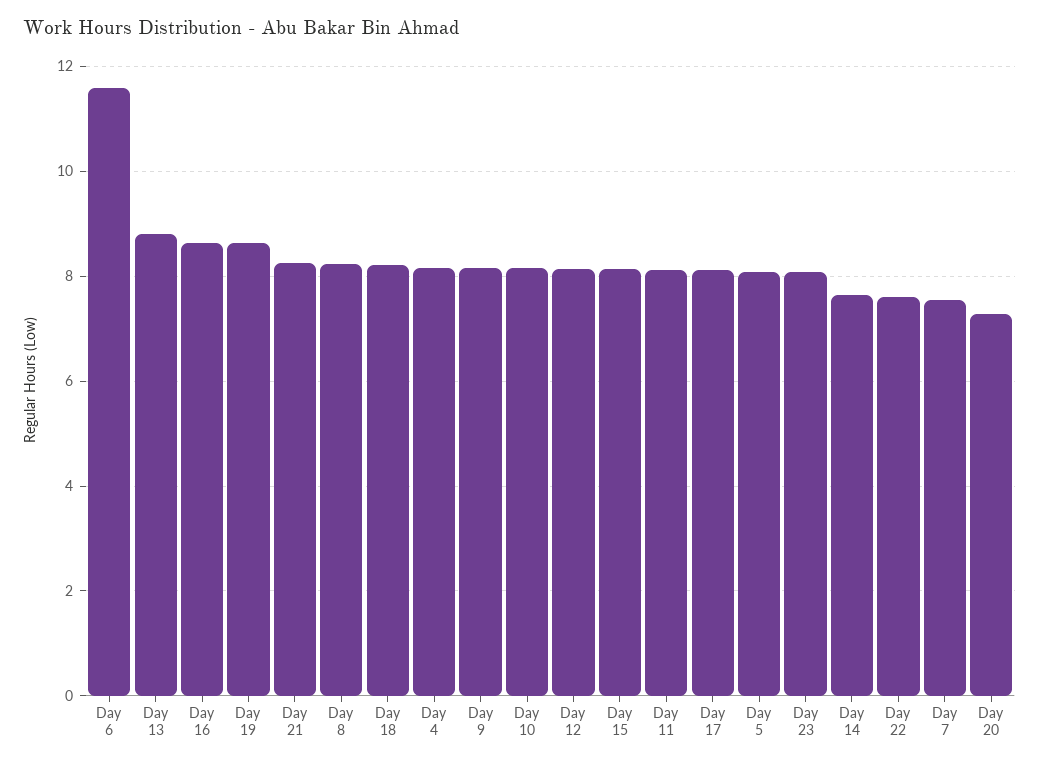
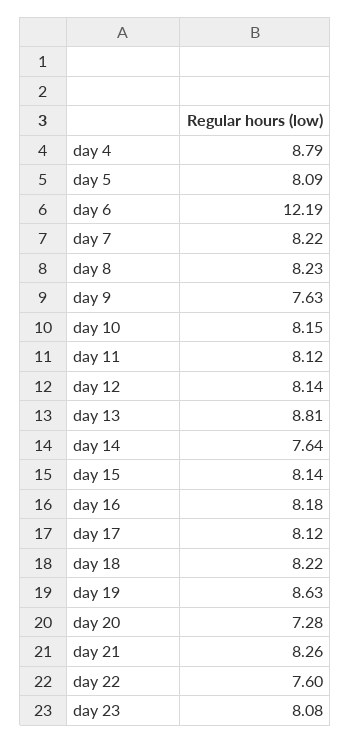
Day 6: 11.6 -> 12.19
Day 16: 8.6 -> 8.18
Day 4: 8.2 -> 8.79
Day 9: 8.2 -> 7.63
Day 7: 7.6 -> 8.22

